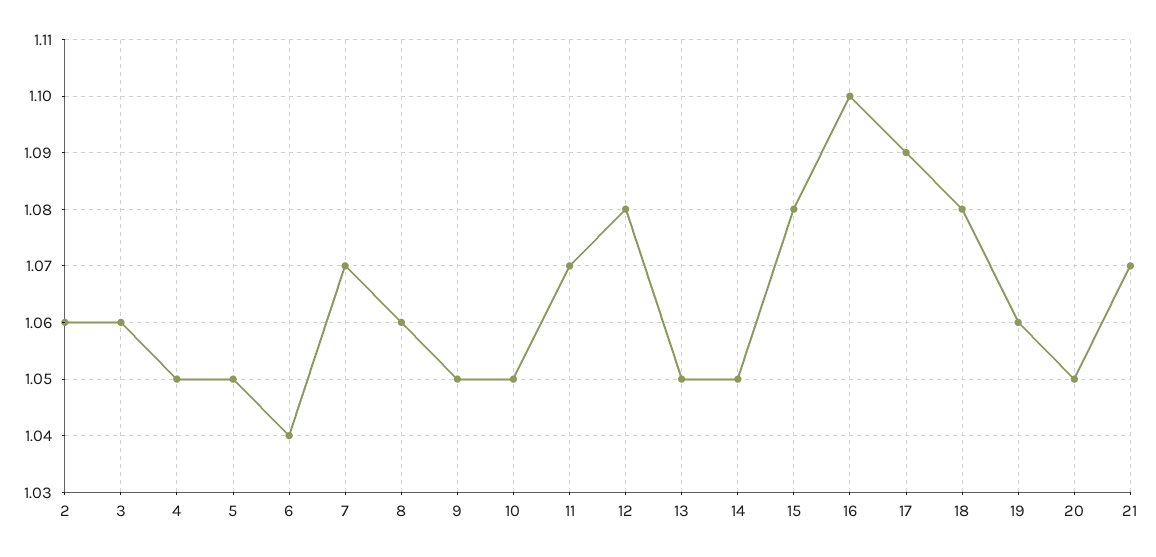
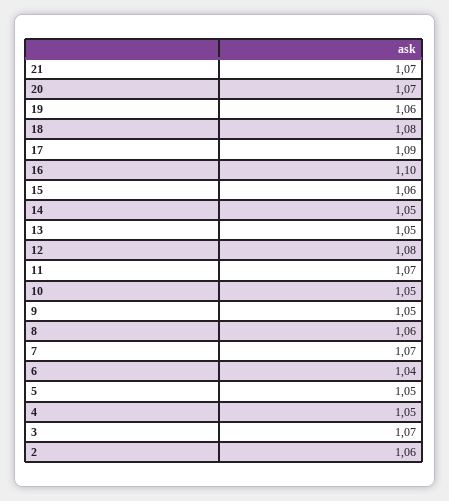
3: 1.06 -> 1.07
15: 1.08 -> 1.06
20: 1.05 -> 1.07

